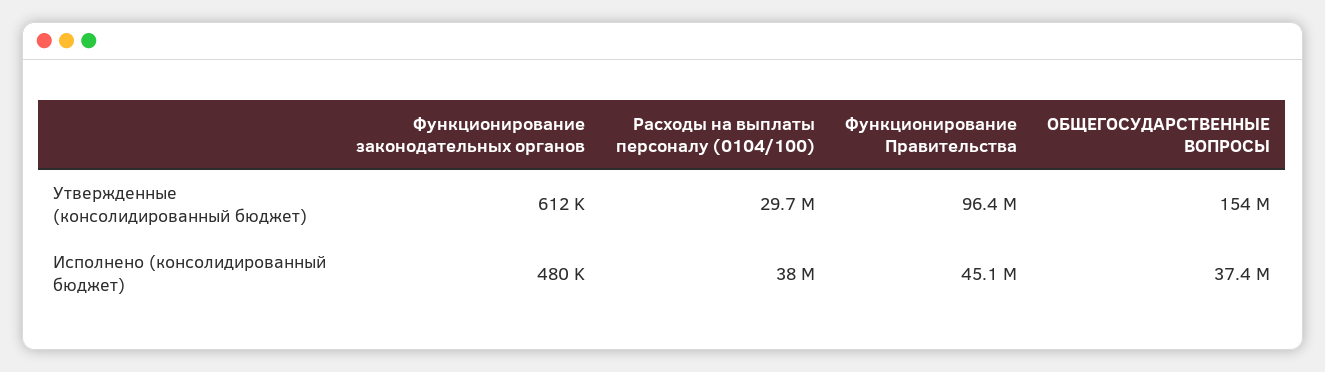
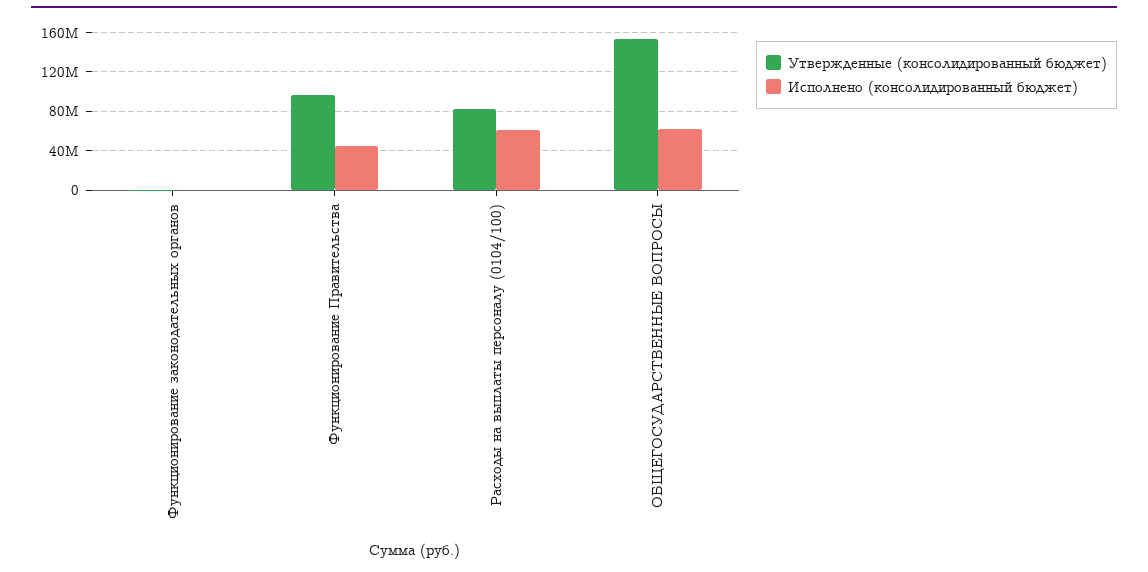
Утвержденные (консолидированный бюджет), Расходы на выплаты персоналу (0104/100): 29700000 -> 80000000
Исполнено (консолидированный бюджет), Расходы на выплаты персоналу (0104/100): 38000000 -> 60000000
Исполнено (консолидированный бюджет), ОБЩЕГОСУДАРСТВЕННЫЕ ВОПРОСЫ: 37400000 -> 60000000

